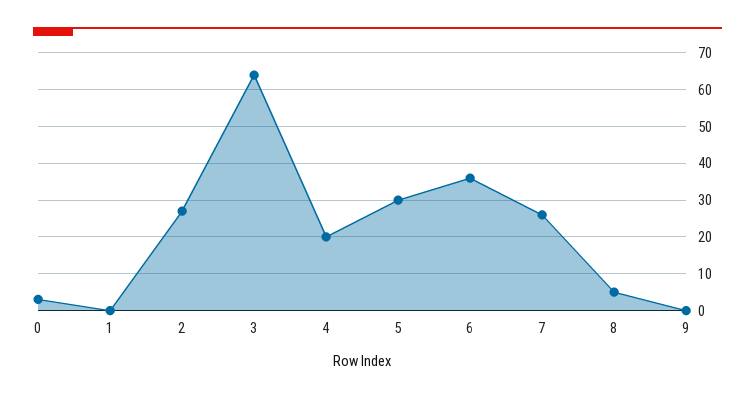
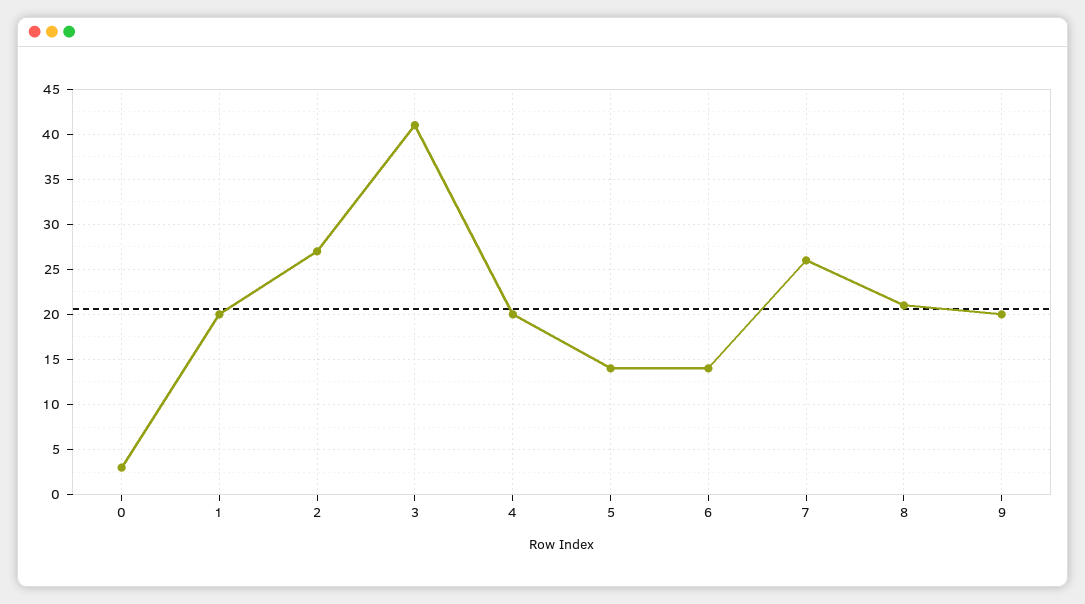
1: 0 -> 20
3: 65 -> 41
5: 30 -> 14
6: 35 -> 14
8: 5 -> 21
9: 0 -> 20

